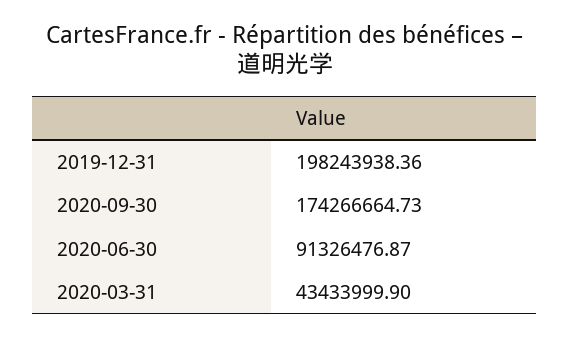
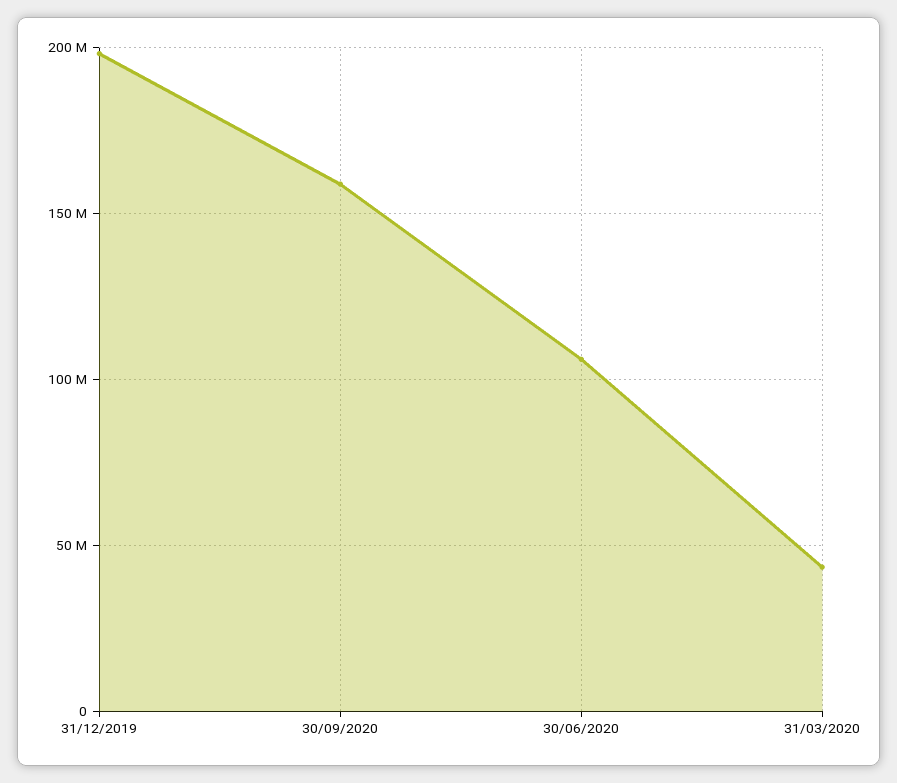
2020-09-30: 174266664.73 -> 160000000
2020-06-30: 91326476.87 -> 105000000

